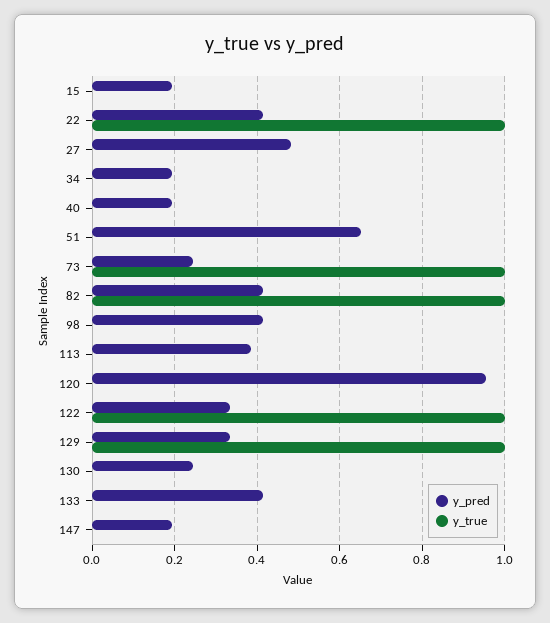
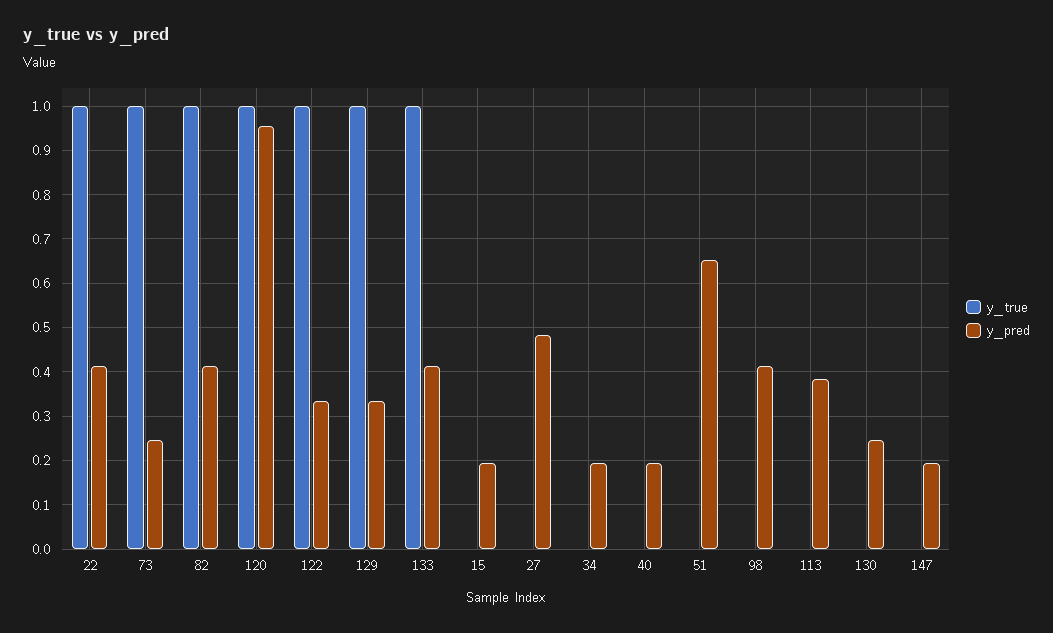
y_true, 120: 0 -> 1
y_true, 133: 0 -> 1

